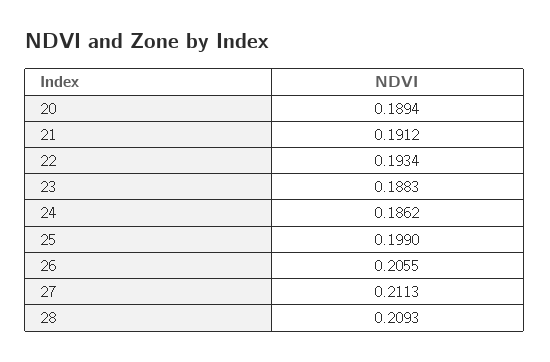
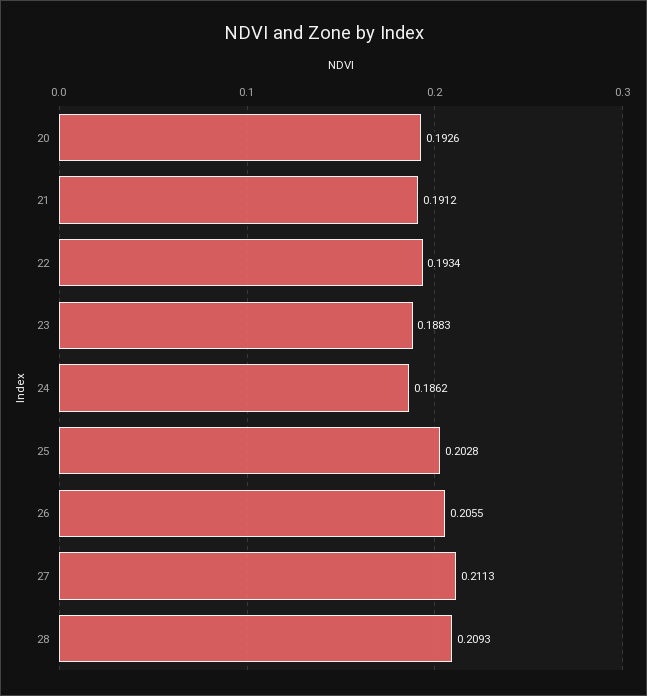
20: 0.1894 -> 0.1926
25: 0.199 -> 0.2028

